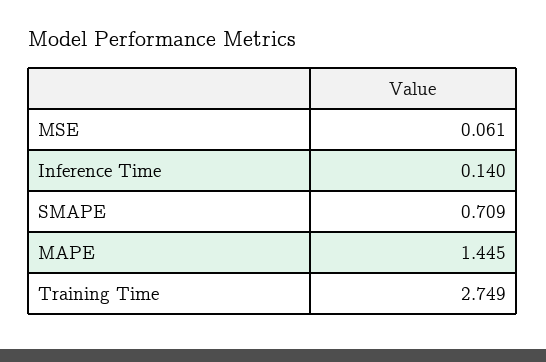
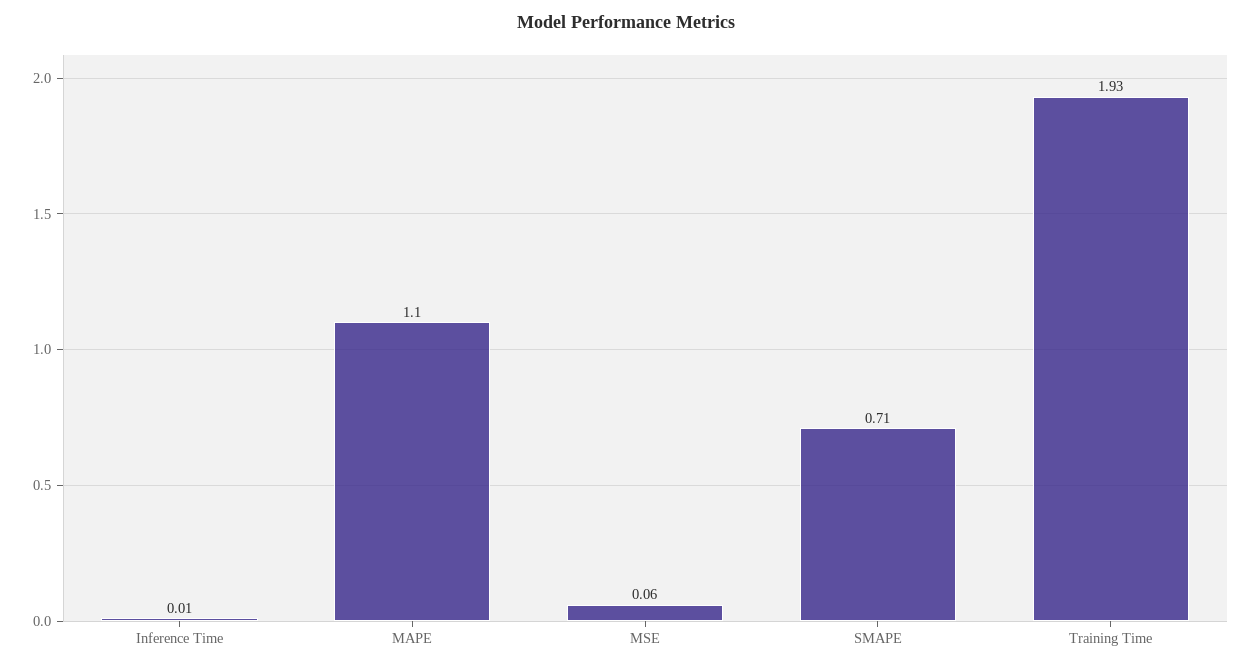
Inference Time: 0.14 -> 0.01
MAPE: 1.445 -> 1.1
Training Time: 2.749 -> 1.93

